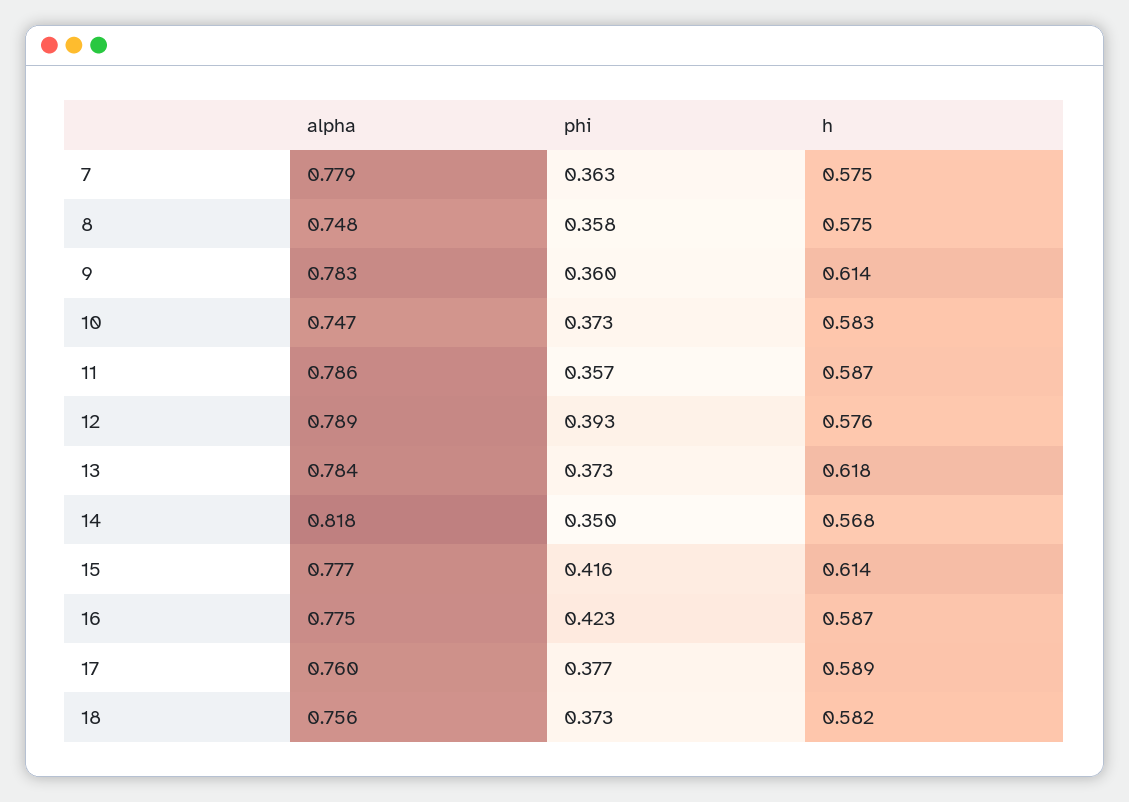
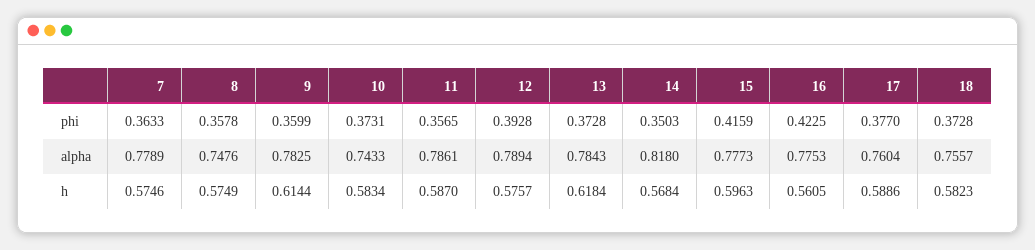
alpha, 10: 0.747 -> 0.7433
h, 15: 0.614 -> 0.5963
h, 16: 0.587 -> 0.5605

